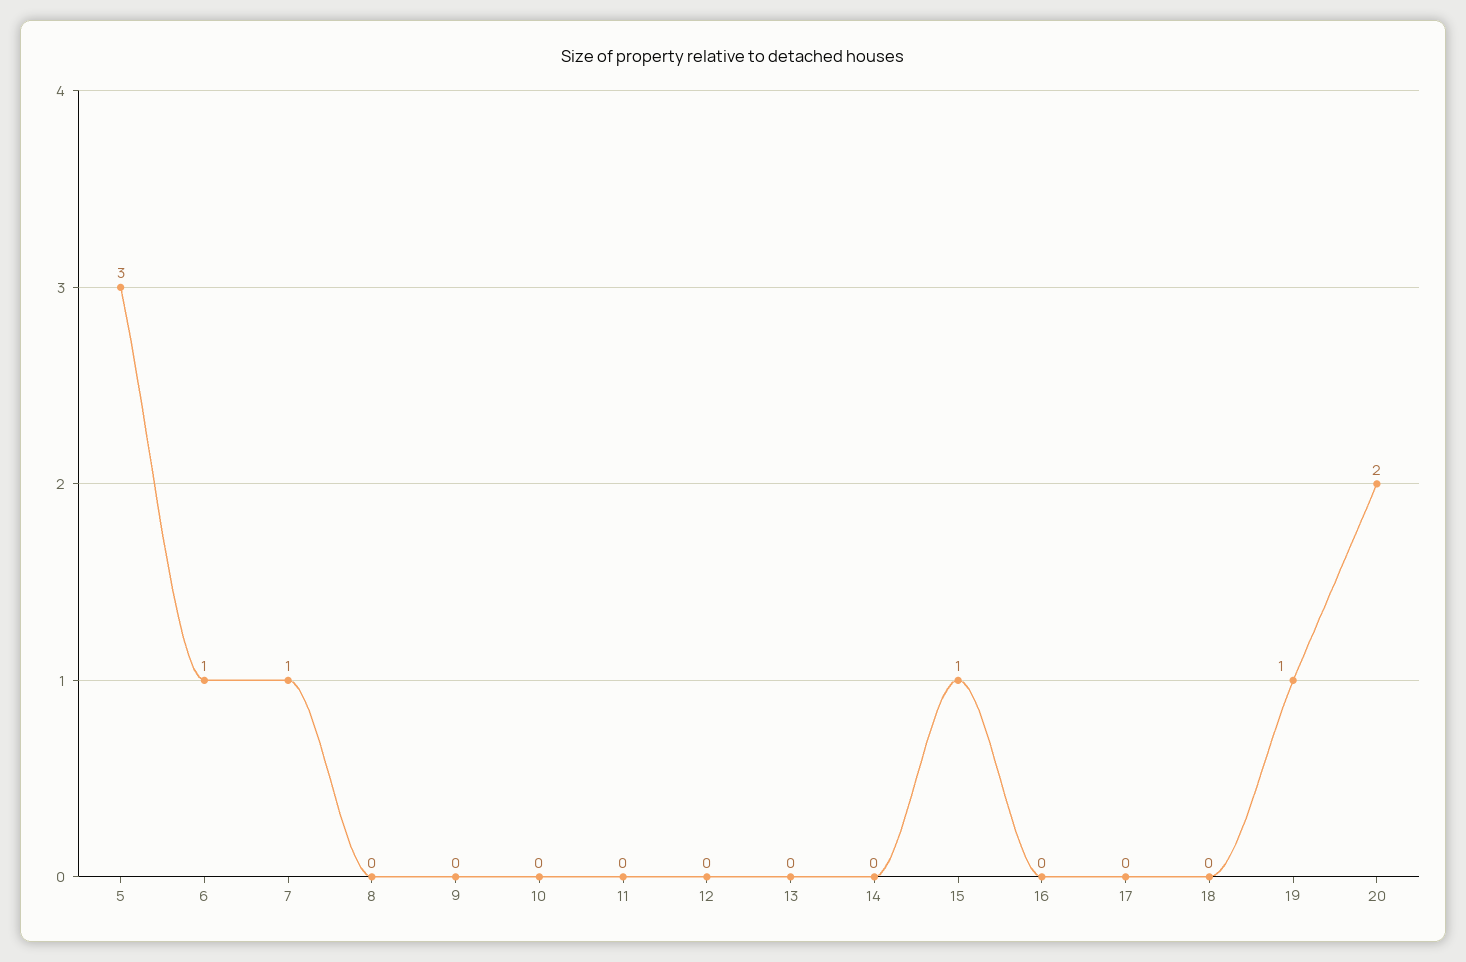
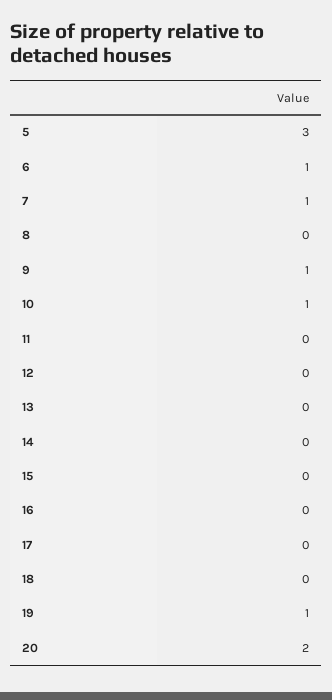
9: 0 -> 1
10: 0 -> 1
15: 1 -> 0

